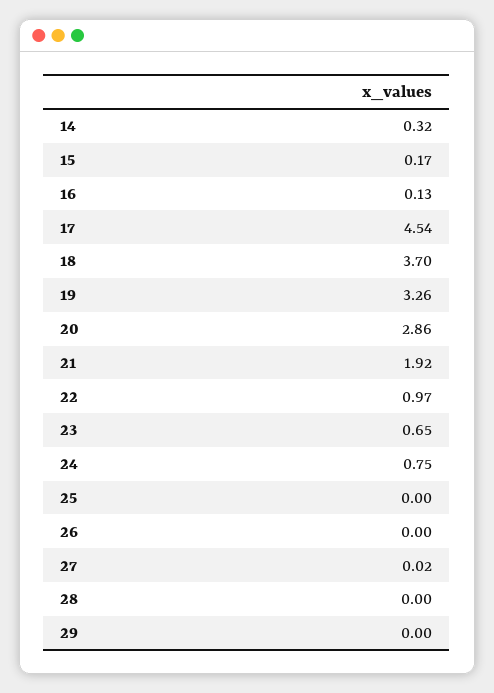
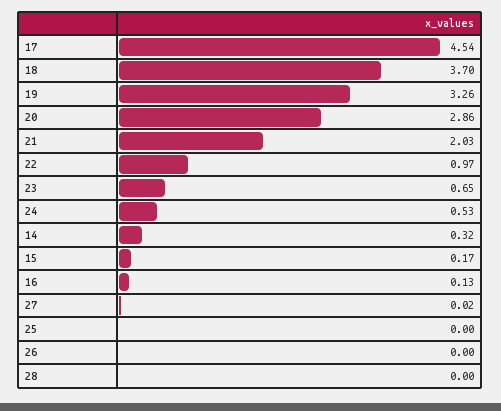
21: 1.92 -> 2.03
24: 0.75 -> 0.53
29: 0 -> none

